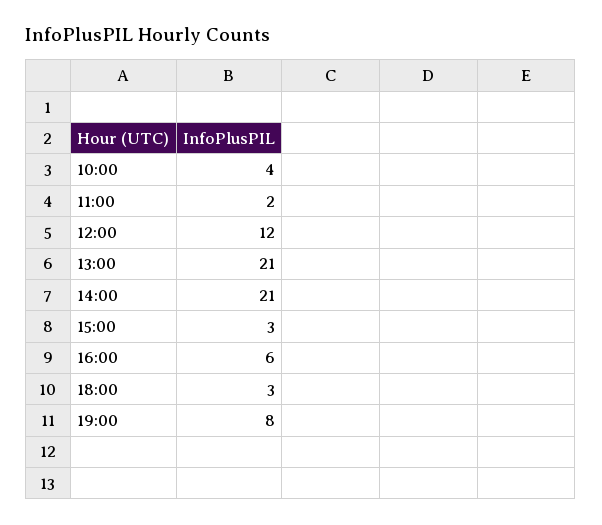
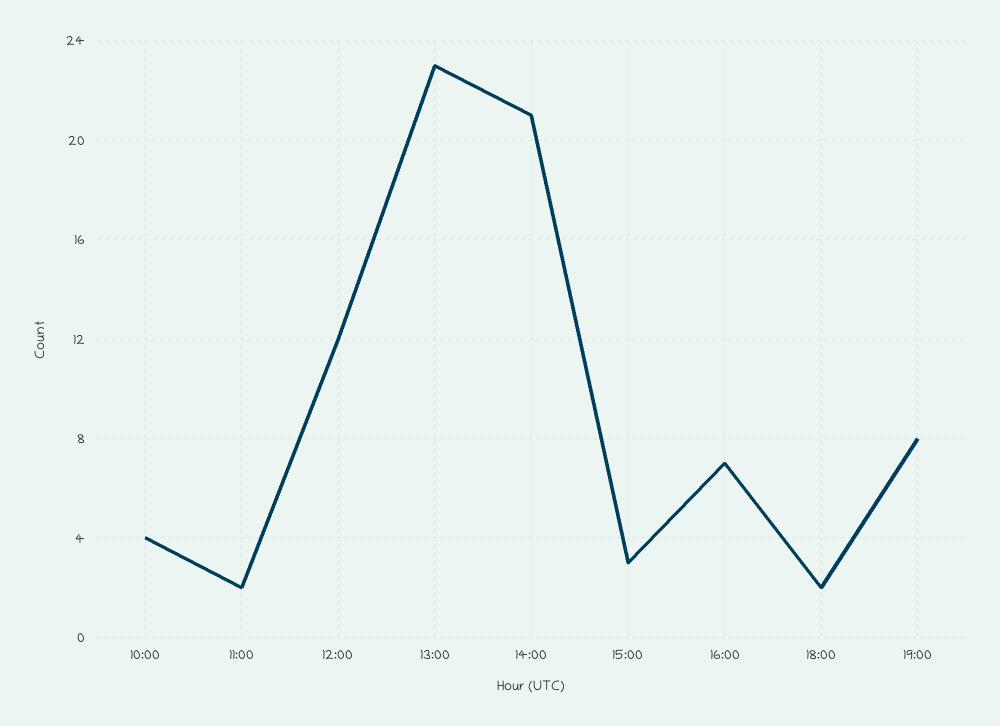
13:00: 21 -> 23
16:00: 6 -> 7
18:00: 3 -> 2

